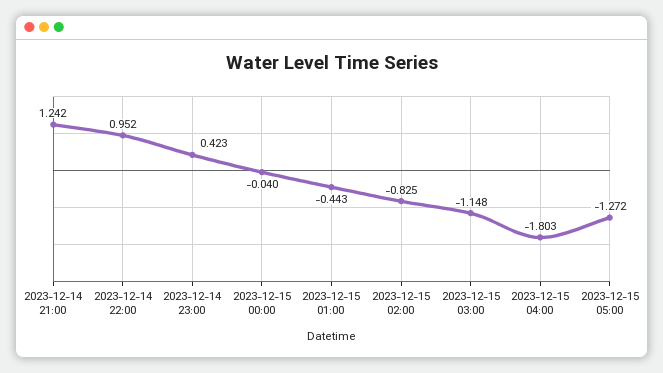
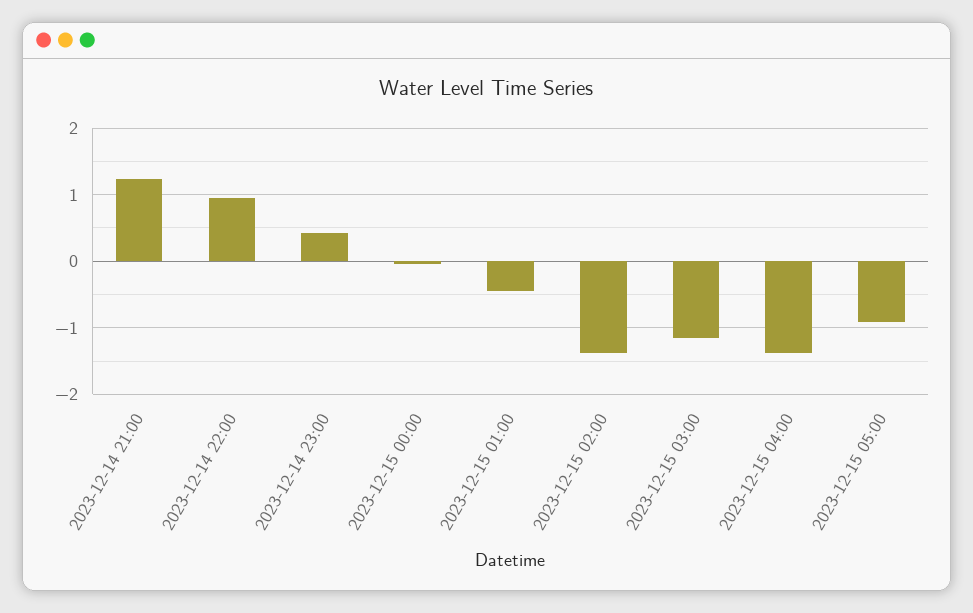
2023-12-15 02:00: -0.825 -> -1.4
2023-12-15 04:00: -1.803 -> -1.4
2023-12-15 05:00: -1.272 -> -0.9

